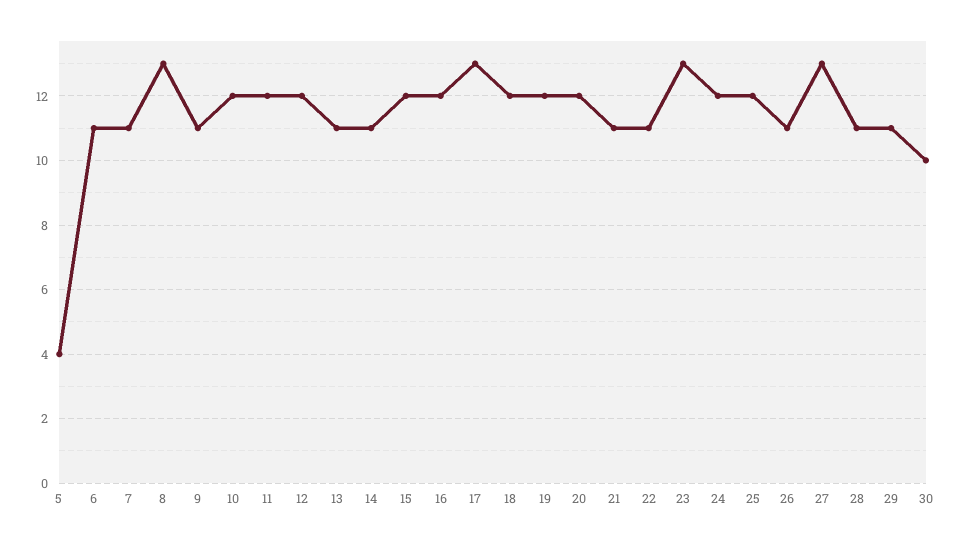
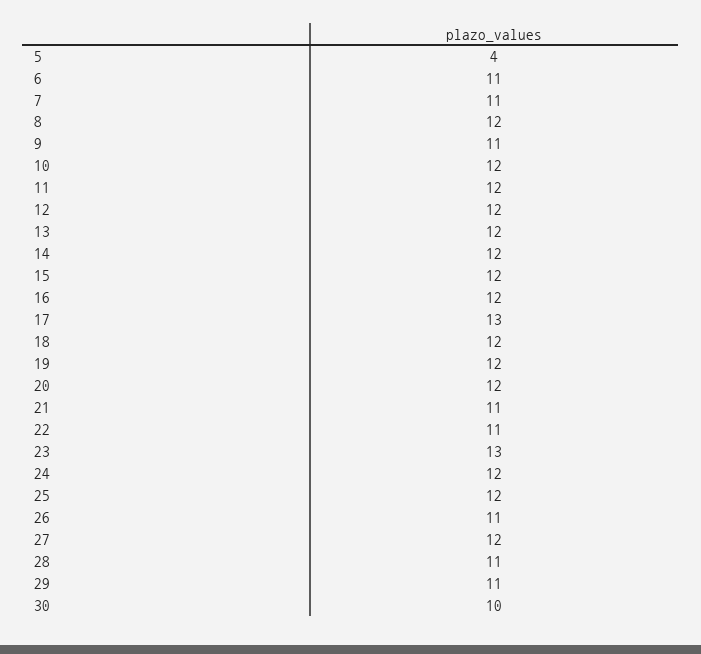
8: 13 -> 12
13: 11 -> 12
14: 11 -> 12
27: 13 -> 12

